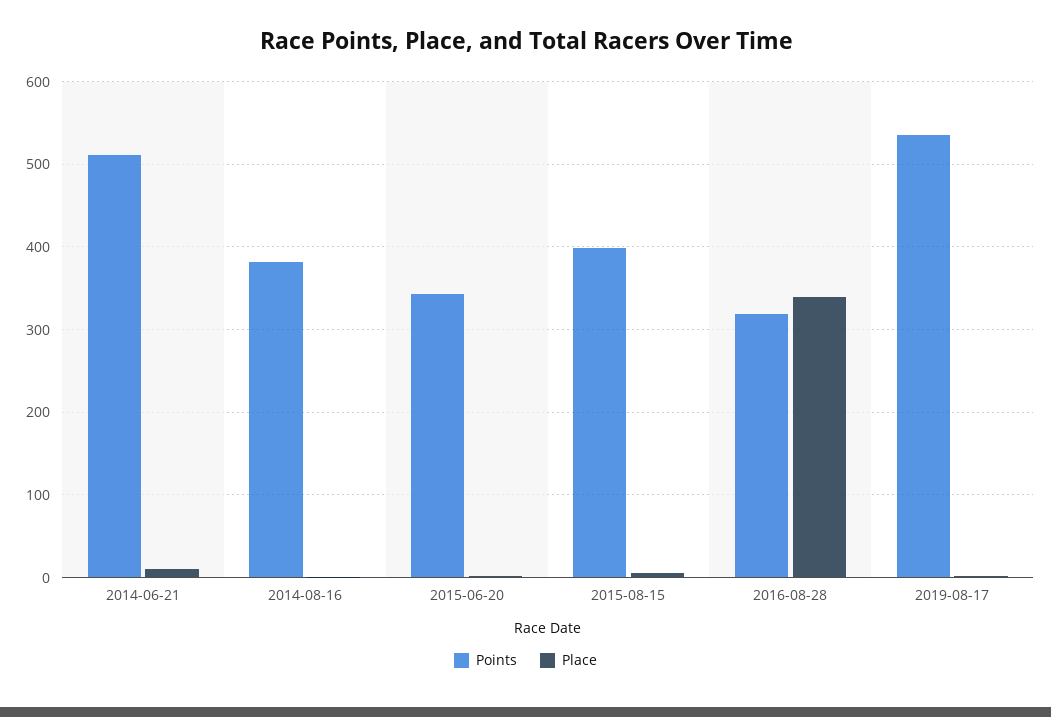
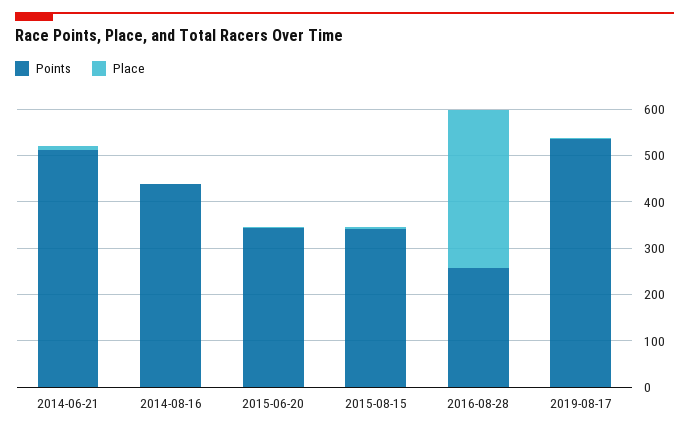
Points, 2014-08-16: 380 -> 440
Points, 2015-08-15: 400 -> 340
Points, 2016-08-28: 320 -> 260

